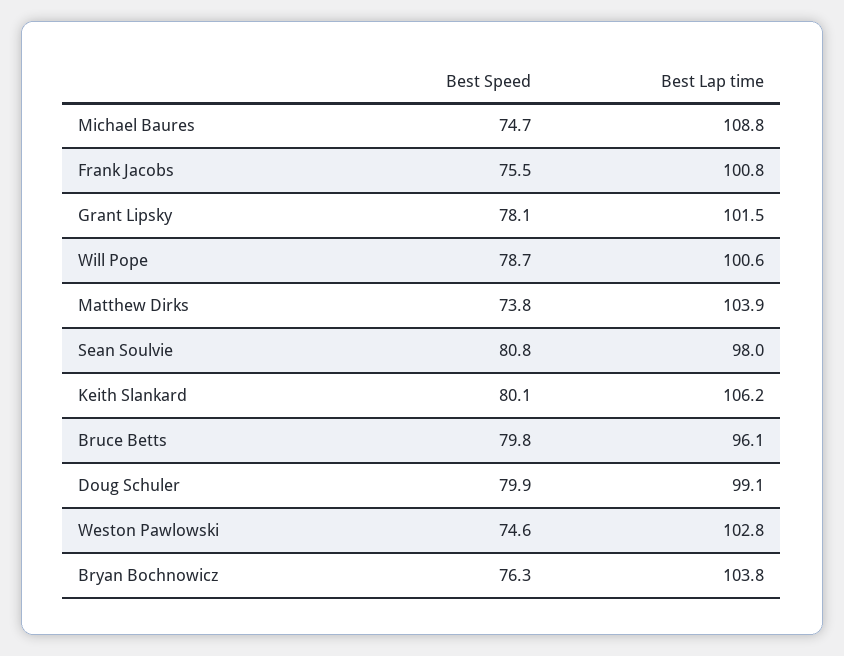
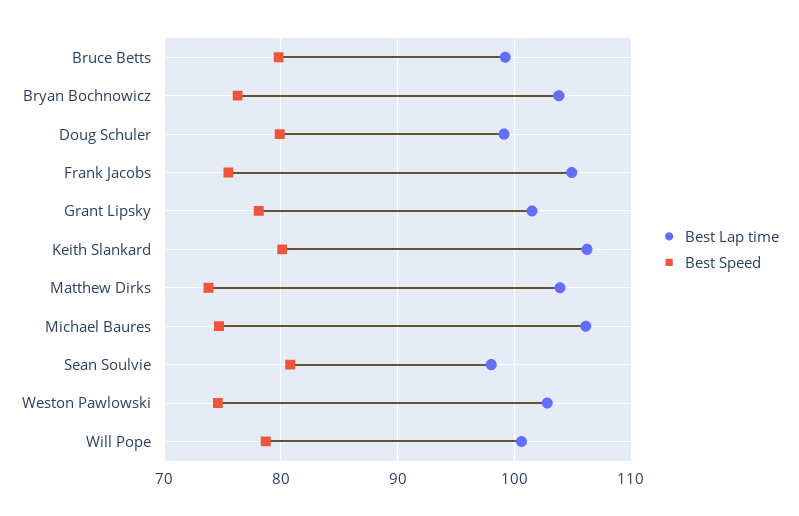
Best Lap time, Michael Baures: 108.8 -> 106
Best Lap time, Frank Jacobs: 100.8 -> 105
Best Lap time, Bruce Betts: 96.1 -> 99

